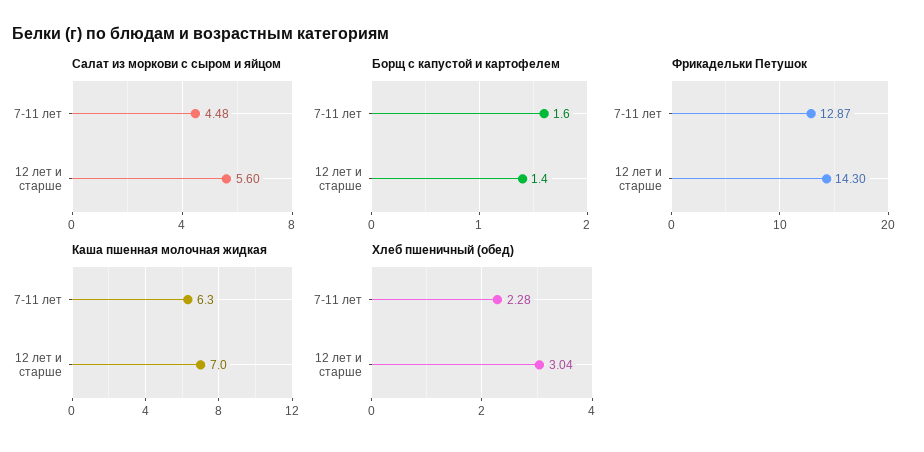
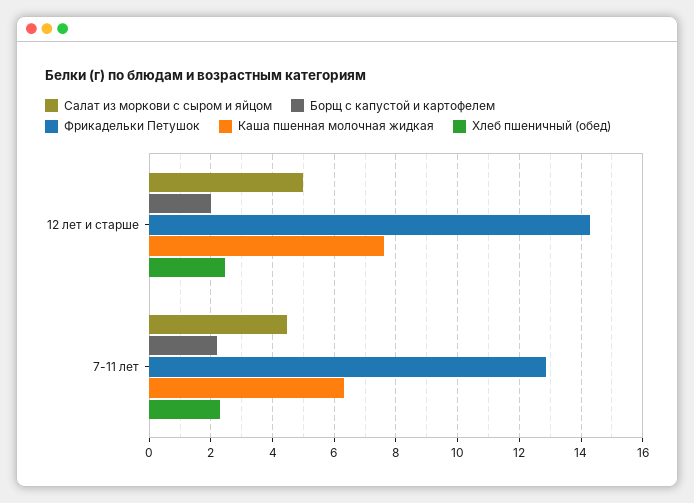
Салат из моркови с сыром и яйцом, 12 лет и старше: 5.6 -> 5
Борщ с капустой и картофелем, 7-11 лет: 1.6 -> 2.2
Борщ с капустой и картофелем, 12 лет и старше: 1.4 -> 2
Каша пшенная молочная жидкая, 12 лет и старше: 7 -> 7.6
Хлеб пшеничный (обед), 12 лет и старше: 3.04 -> 2.4

